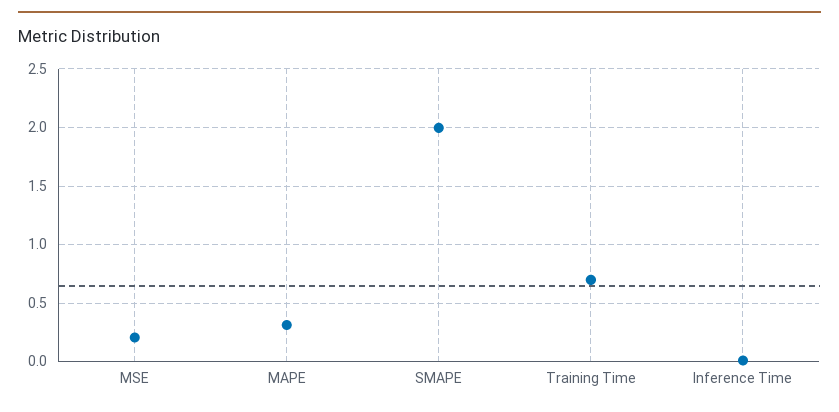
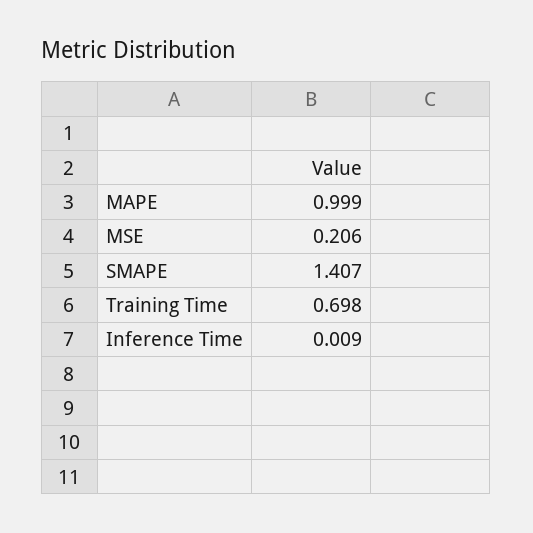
MAPE: 0.3 -> 0.999
SMAPE: 2 -> 1.407

